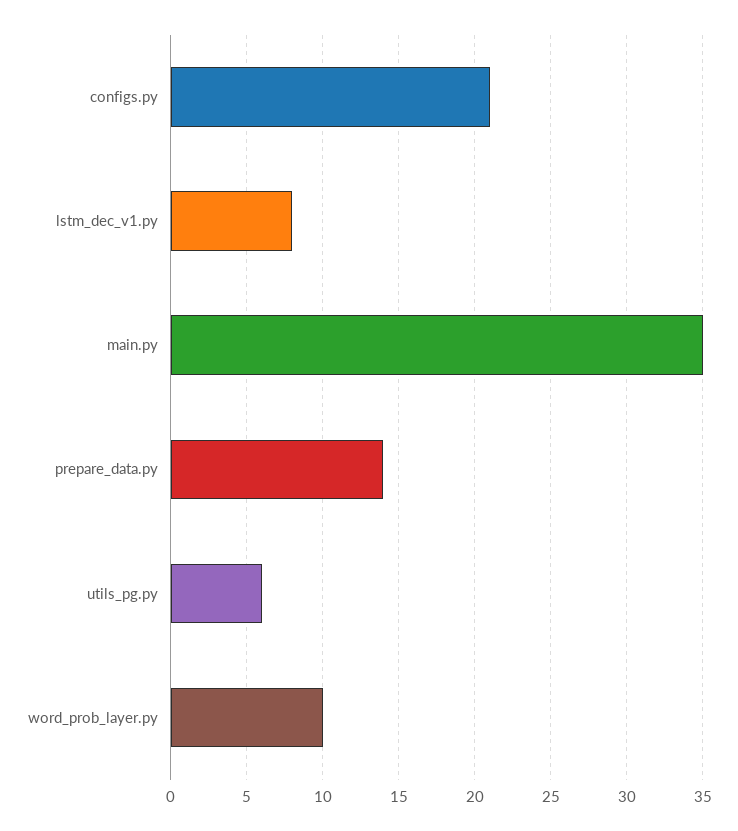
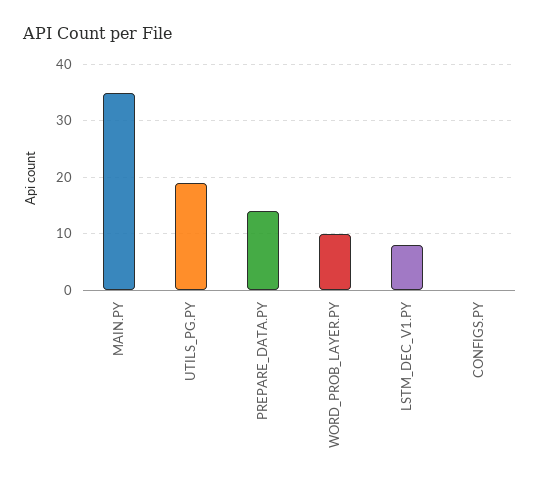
configs.py: 21 -> 0
utils_pg.py: 6 -> 20

